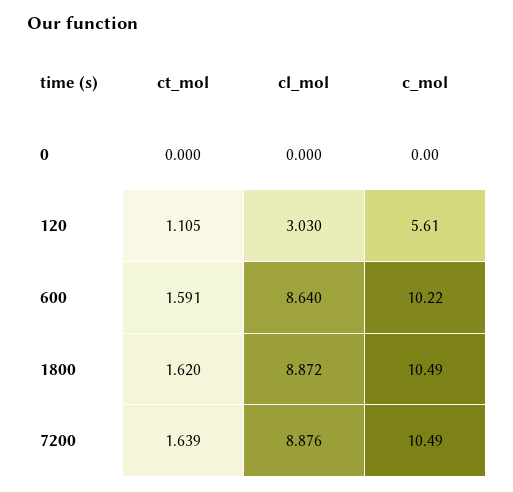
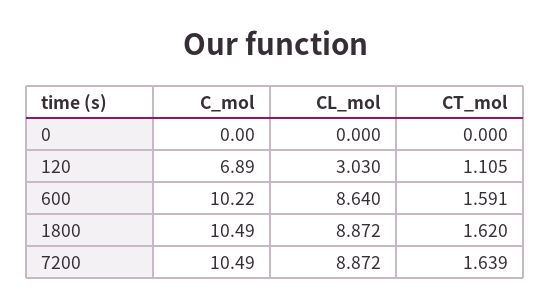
c_mol, 120: 5.61 -> 6.89
cl_mol, 7200: 8.876 -> 8.872

